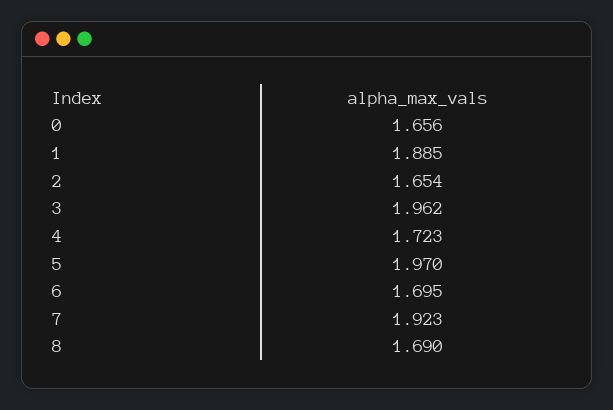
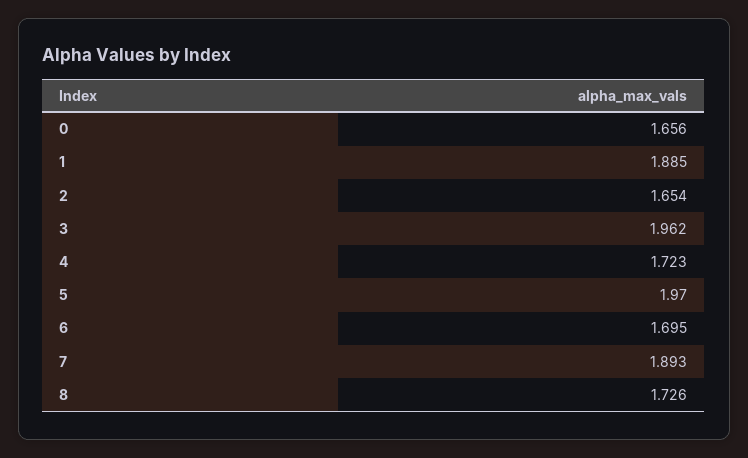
7: 1.923 -> 1.893
8: 1.69 -> 1.726

